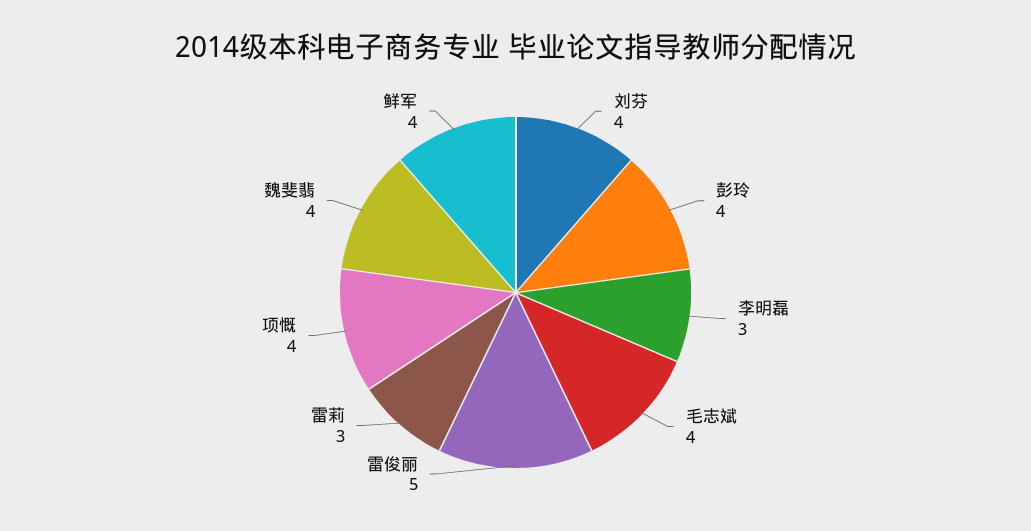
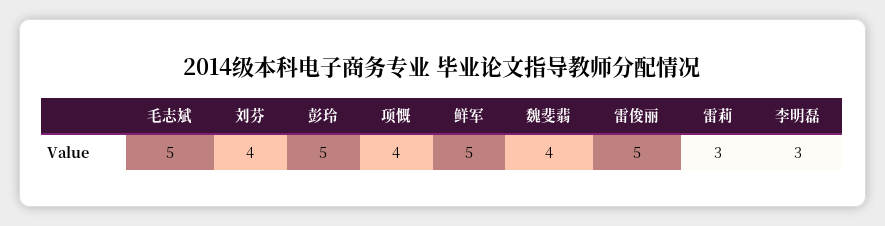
彭玲: 4 -> 5
毛志斌: 4 -> 5
鲜军: 4 -> 5

